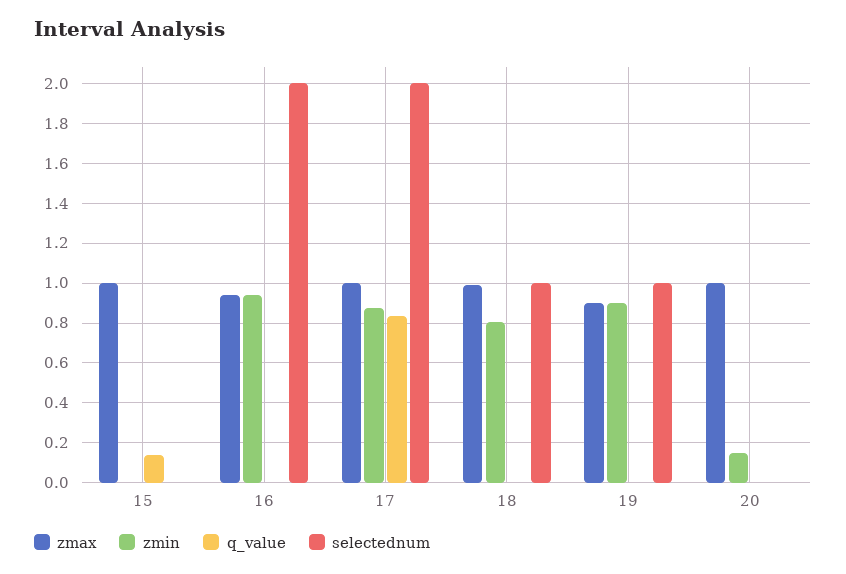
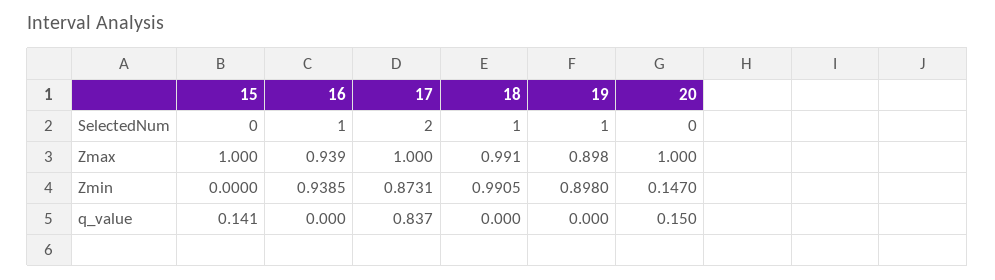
selectednum, 16: 2 -> 1
zmin, 18: 0.8 -> 0.9905
q_value, 20: 0 -> 0.15

